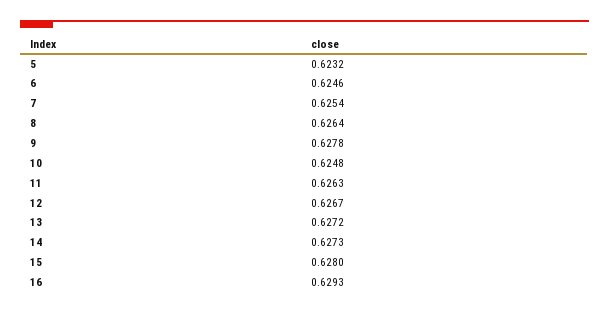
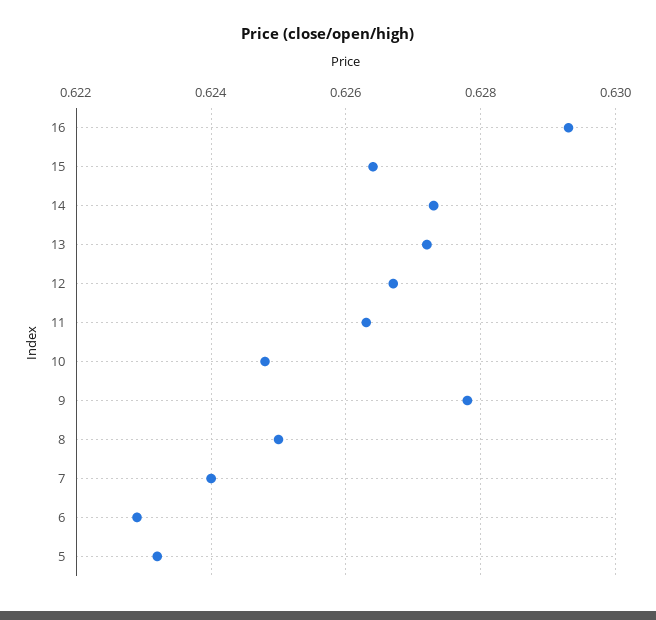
6: 0.6246 -> 0.623
7: 0.6254 -> 0.624
8: 0.6264 -> 0.625
15: 0.628 -> 0.6265

